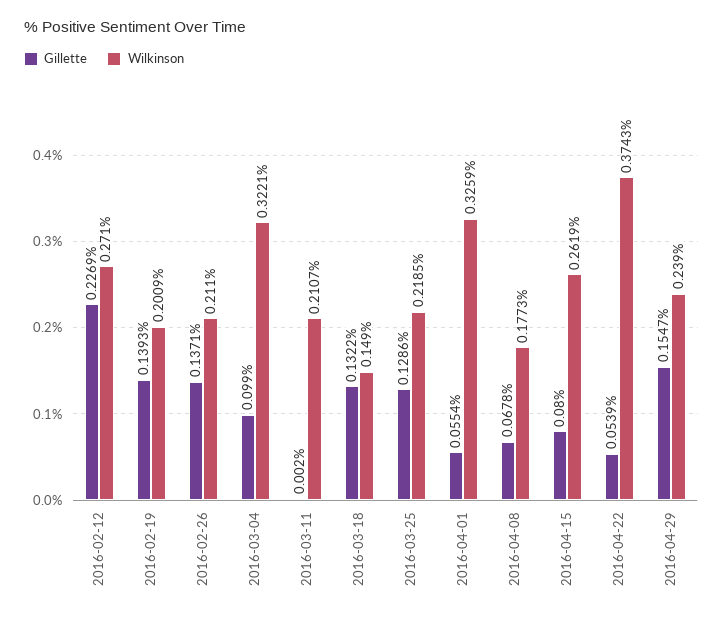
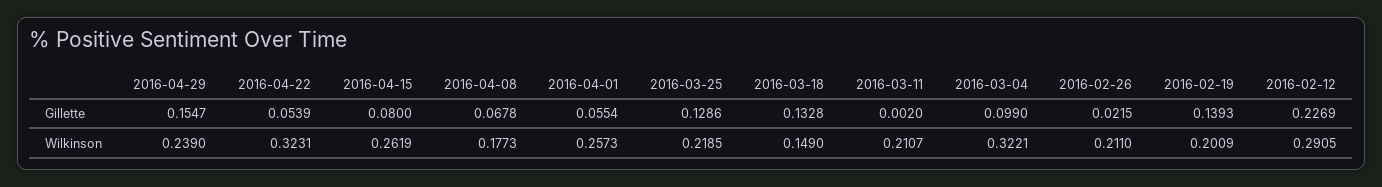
Wilkinson, 2016-02-12: 0.271 -> 0.2905
Gillette, 2016-02-26: 0.1371 -> 0.0215
Gillette, 2016-03-18: 0.1322 -> 0.1328
Wilkinson, 2016-04-01: 0.3259 -> 0.2573
Wilkinson, 2016-04-22: 0.3743 -> 0.3231

